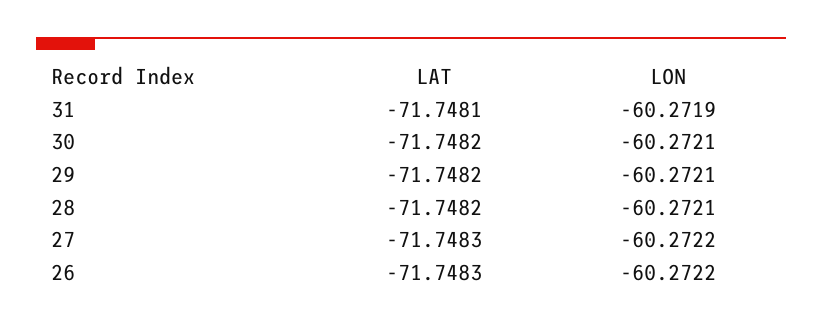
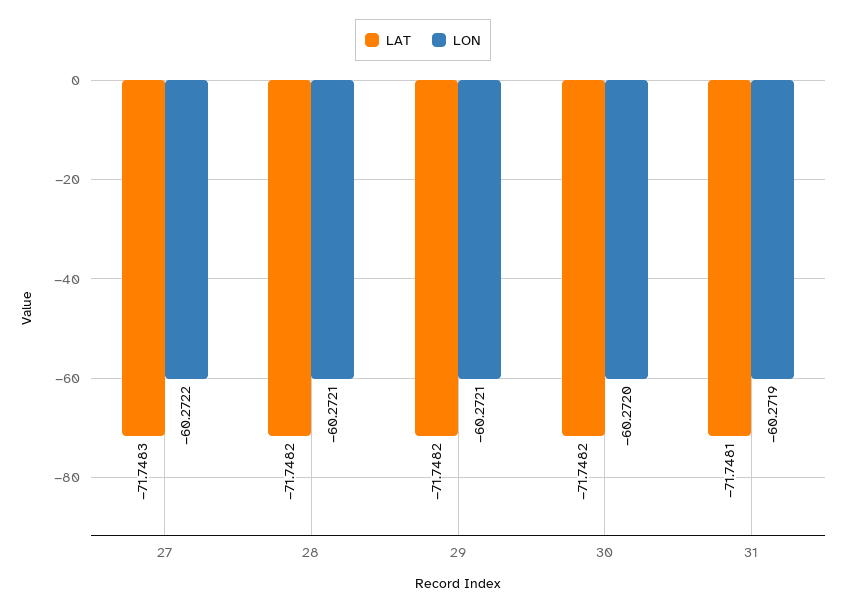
LON, 30: -60.2721 -> -60.272
LAT, 26: -71.7483 -> none
LON, 26: -60.2722 -> none

